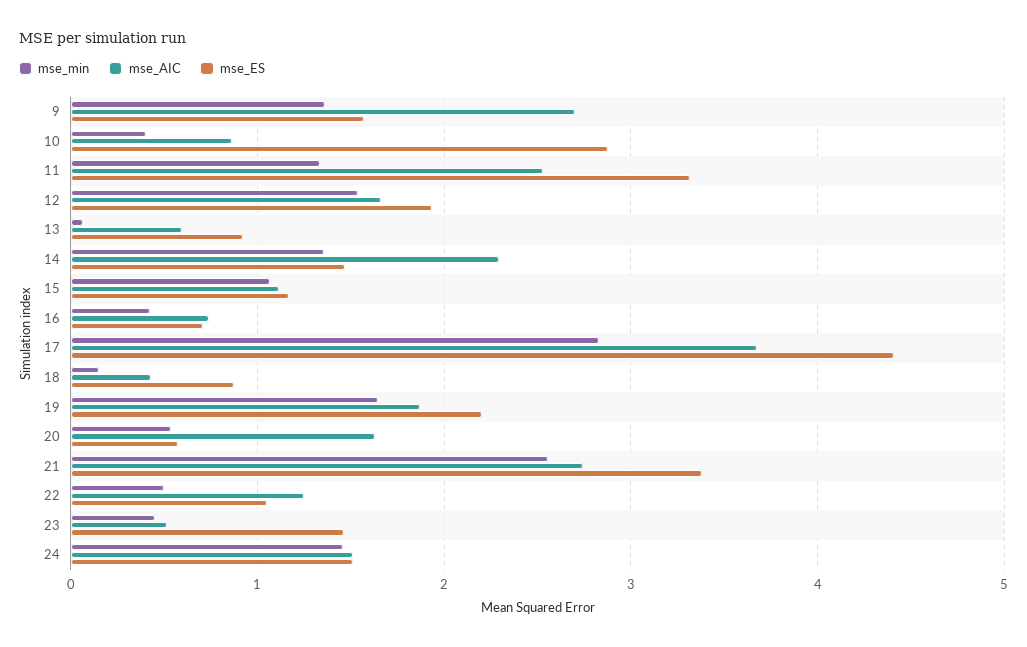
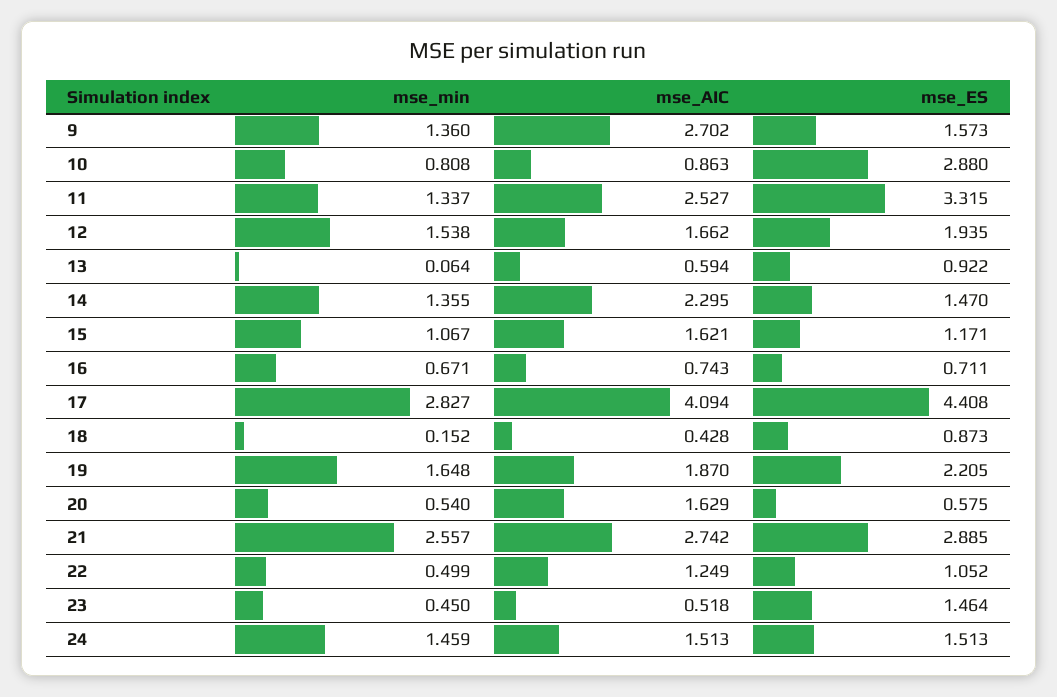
mse_min, 10: 0.4 -> 0.808
mse_AIC, 15: 1.1 -> 1.621
mse_min, 16: 0.4 -> 0.671
mse_AIC, 17: 3.7 -> 4.094
mse_ES, 21: 3.4 -> 2.885

